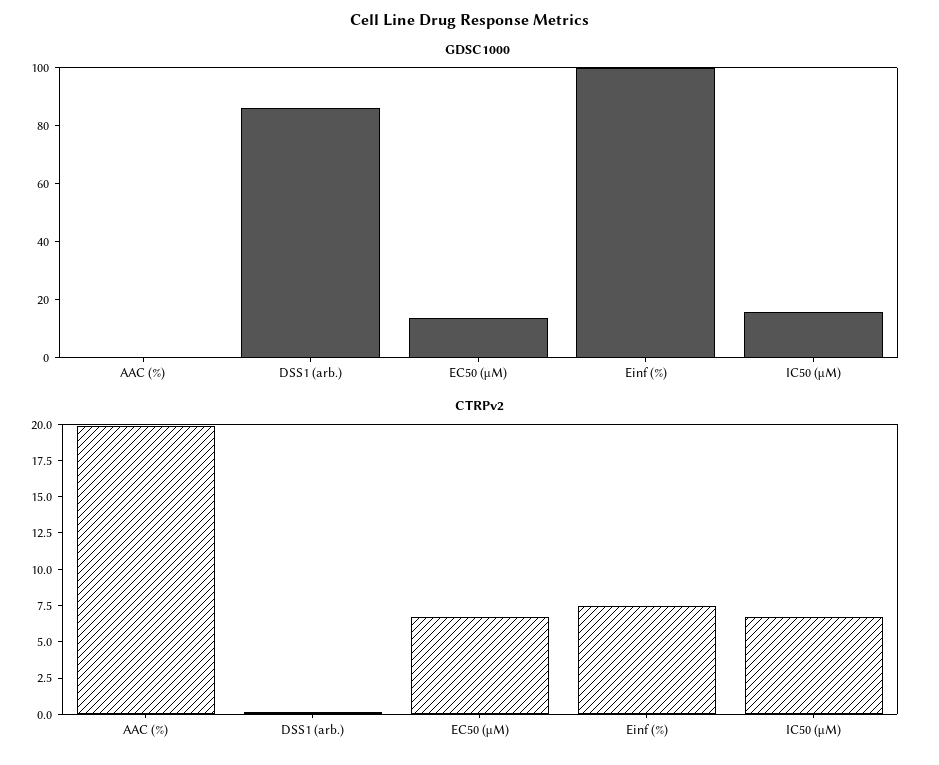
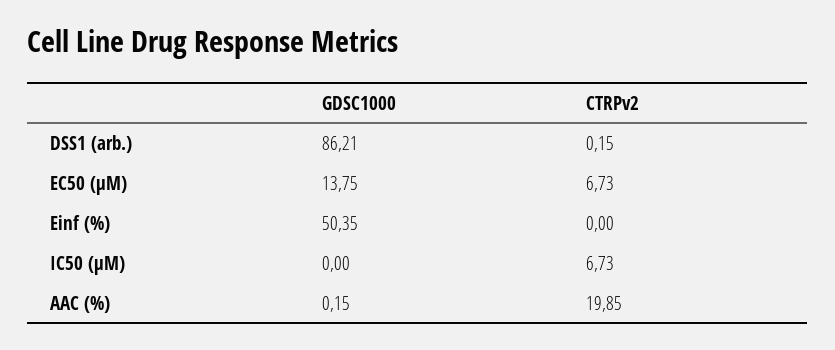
GDSC1000, Einf (%): 100 -> 50.35
GDSC1000, IC50 (µM): 15 -> 0
CTRPv2, Einf (%): 7.5 -> 0

